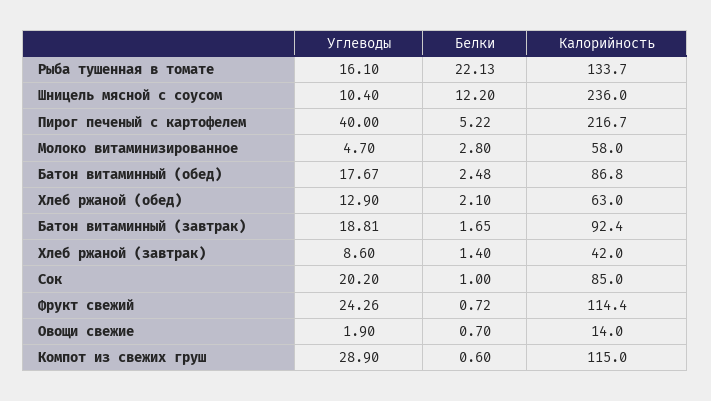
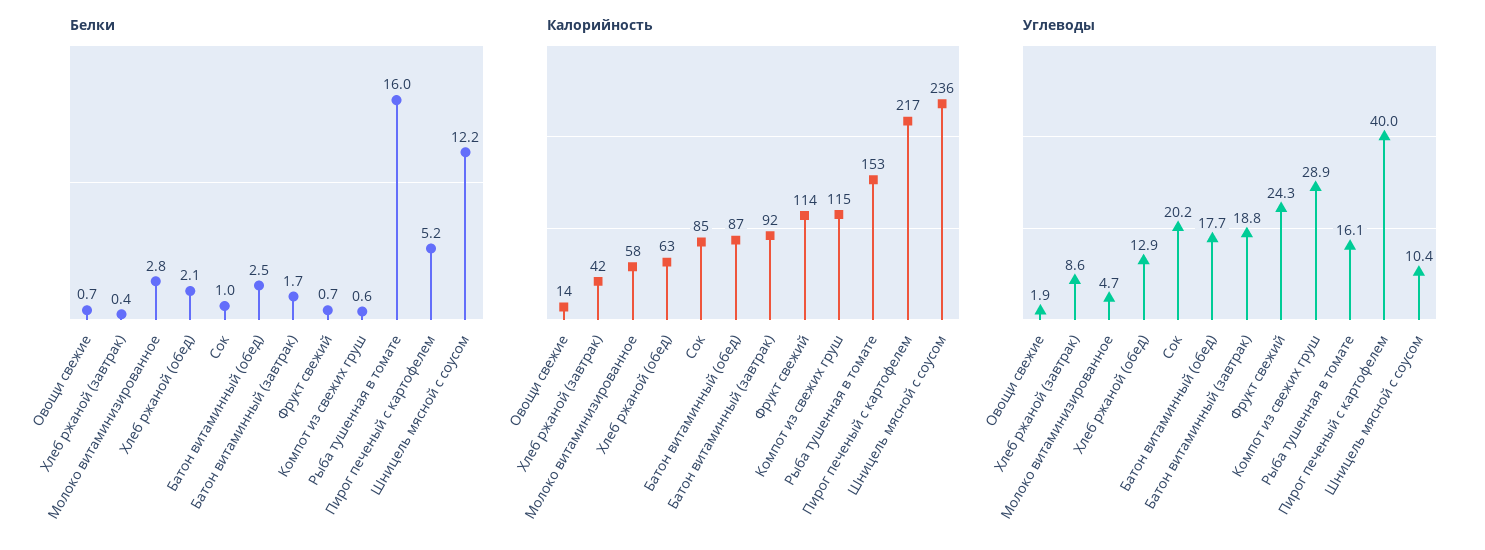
Белки, Рыба тушенная в томате: 22.13 -> 16
Калорийность, Рыба тушенная в томате: 133.7 -> 153
Белки, Хлеб ржаной (завтрак): 1.4 -> 0.4

